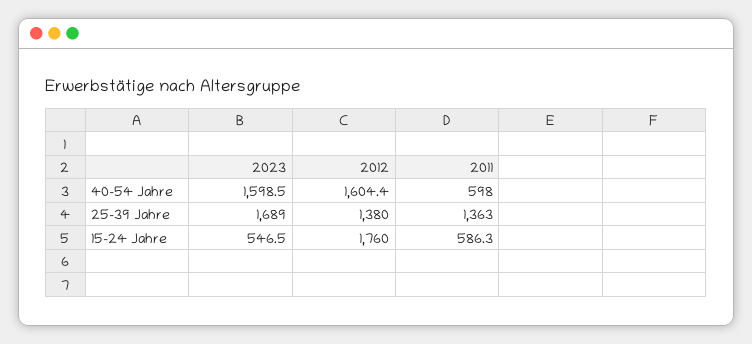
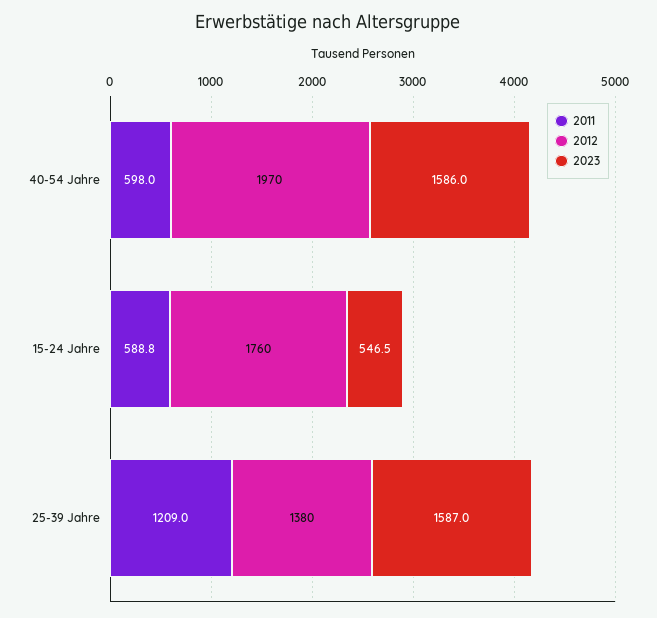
2023, 40-54 Jahre: 1598.5 -> 1586
2012, 40-54 Jahre: 1604.4 -> 1970
2023, 25-39 Jahre: 1689 -> 1587
2011, 25-39 Jahre: 1363 -> 1209
2011, 15-24 Jahre: 586.3 -> 588.8

